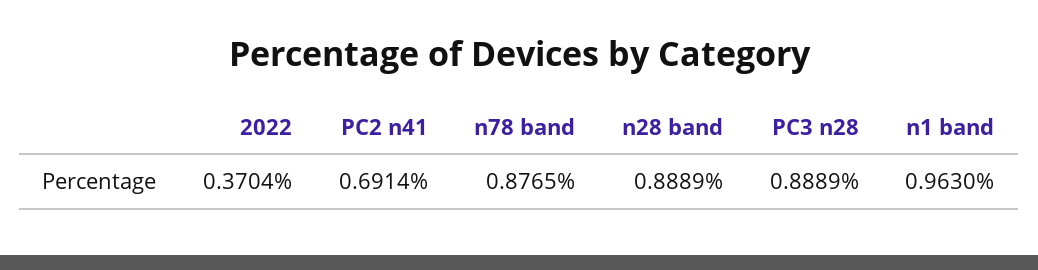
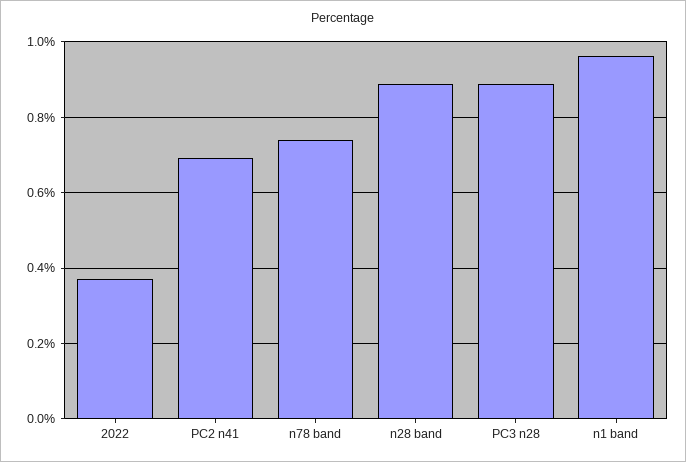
n78 band: 0.8765 -> 0.74

